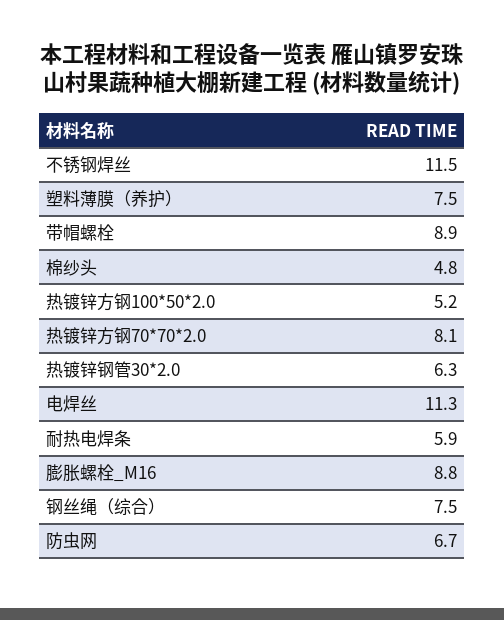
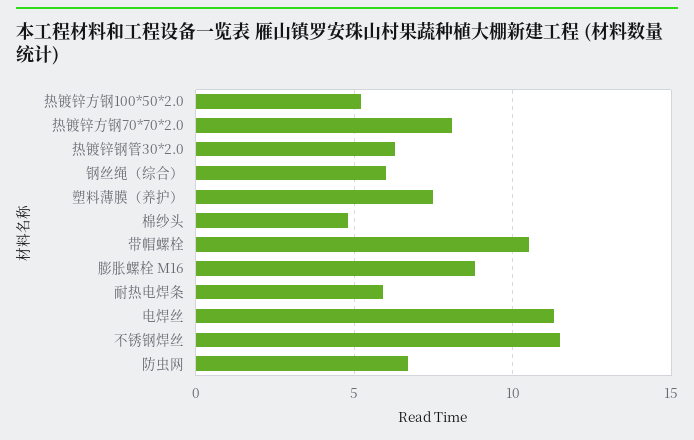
带帽螺栓: 8.9 -> 10.5
钢丝绳（综合）: 7.5 -> 6

